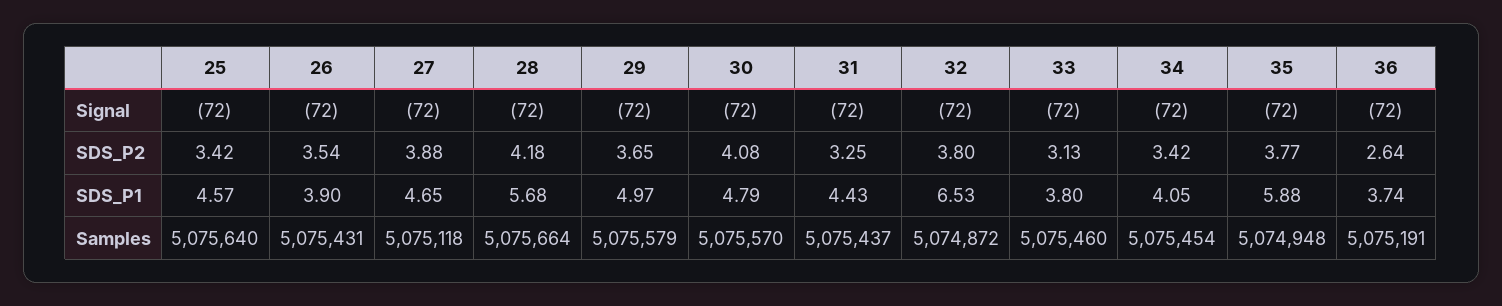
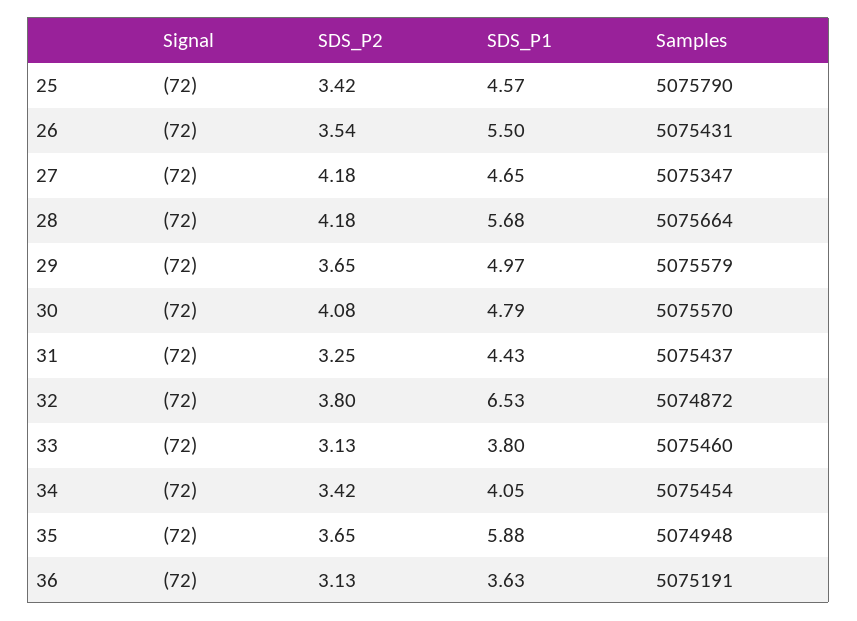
27, SDS_P2: 3.88 -> 4.18
35, SDS_P2: 3.77 -> 3.65
36, SDS_P2: 2.64 -> 3.13
26, SDS_P1: 3.9 -> 5.5
36, SDS_P1: 3.74 -> 3.63
25, Samples: 5075640 -> 5075790
27, Samples: 5075118 -> 5075347

